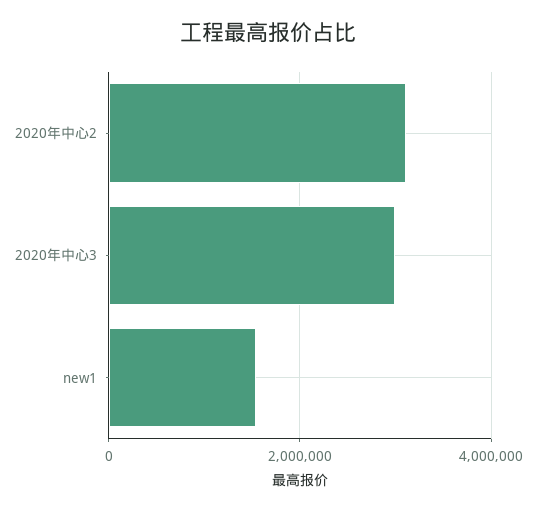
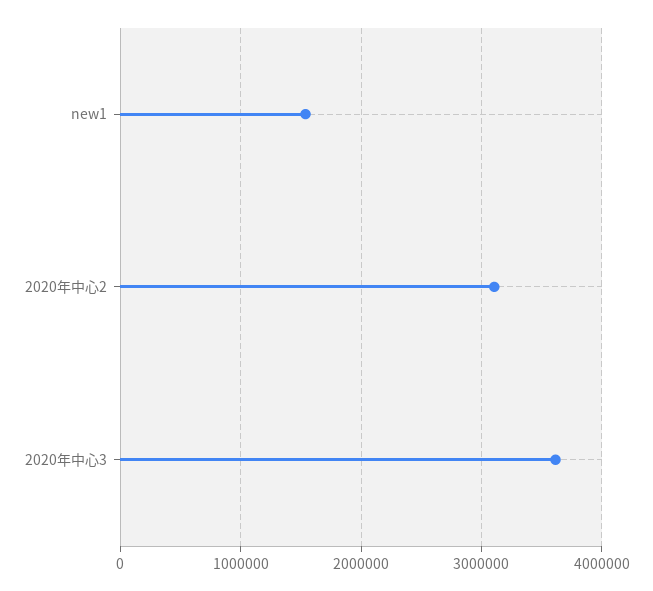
2020年中心3: 3000000 -> 3600000

